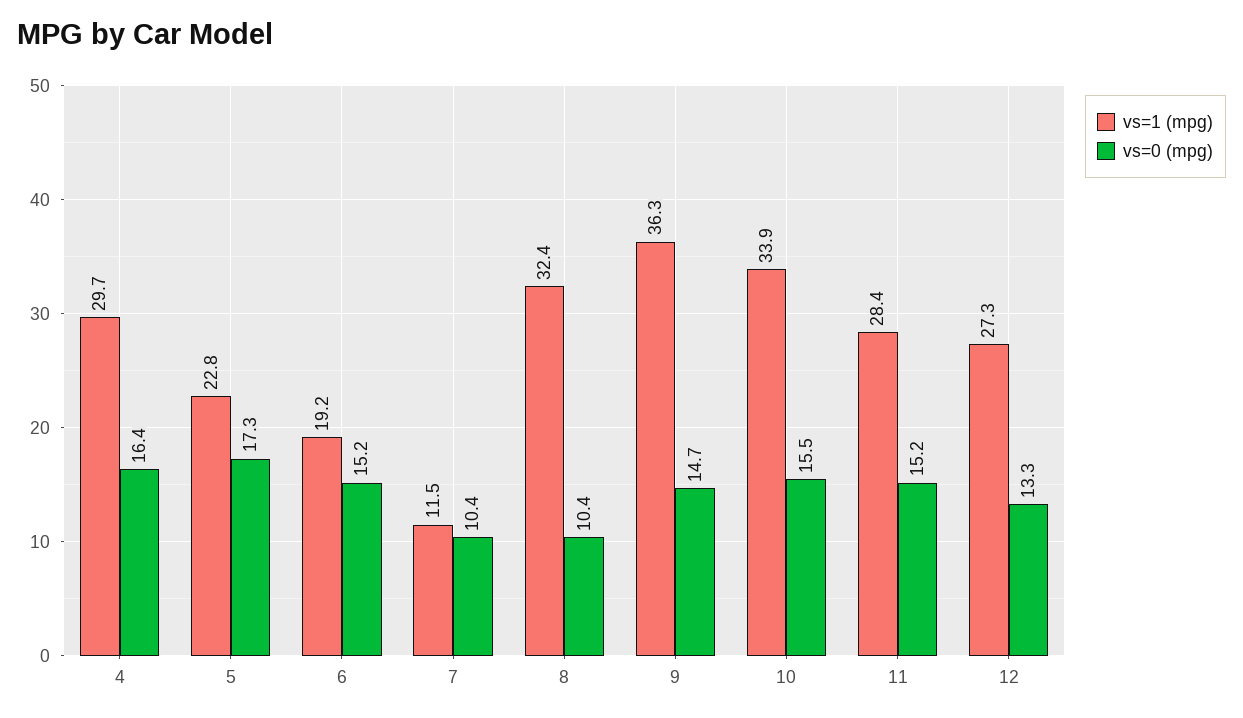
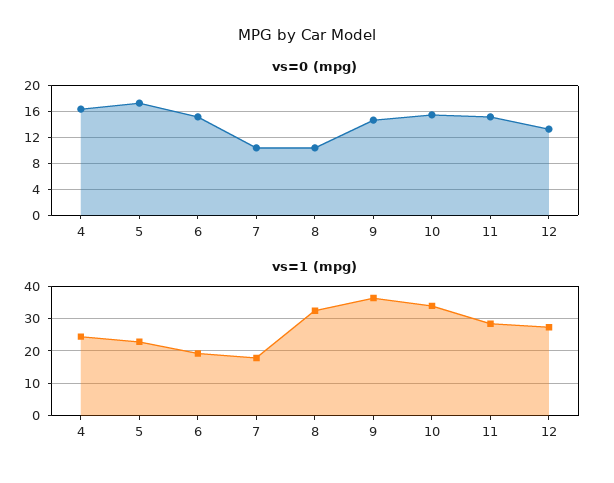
vs=1 (mpg), 4: 29.7 -> 24
vs=1 (mpg), 7: 11.5 -> 18

